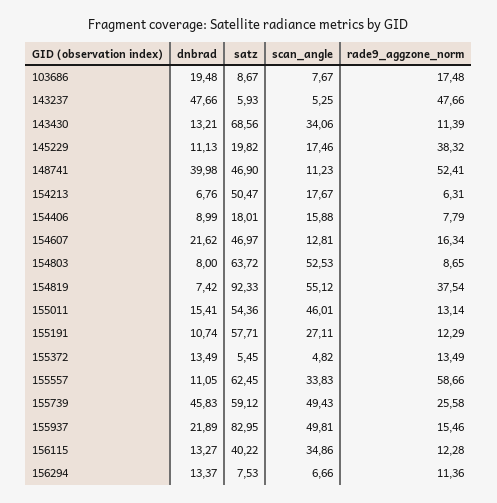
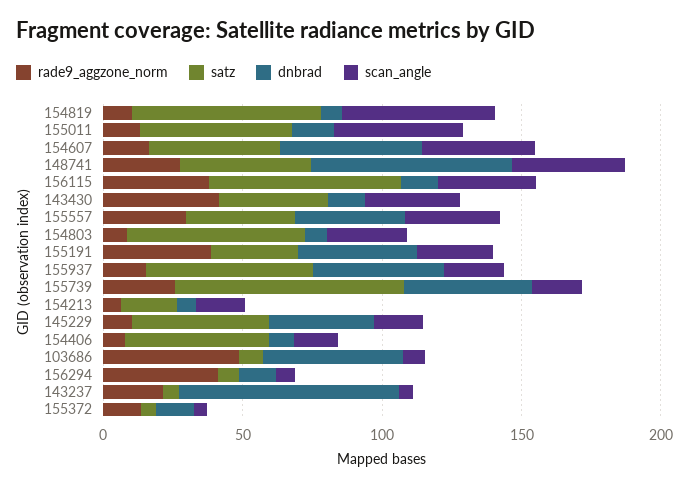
dnbrad, 103686: 19.48 -> 50
rade9_aggzone_norm, 103686: 17.48 -> 50
dnbrad, 143237: 47.66 -> 80
rade9_aggzone_norm, 143237: 47.66 -> 20
satz, 143430: 68.56 -> 40
rade9_aggzone_norm, 143430: 11.39 -> 40
dnbrad, 145229: 11.13 -> 40
satz, 145229: 19.82 -> 50
rade9_aggzone_norm, 145229: 38.32 -> 10
dnbrad, 148741: 39.98 -> 70
scan_angle, 148741: 11.23 -> 40
rade9_aggzone_norm, 148741: 52.41 -> 30
satz, 154213: 50.47 -> 20
satz, 154406: 18.01 -> 50
dnbrad, 154607: 21.62 -> 50
scan_angle, 154607: 12.81 -> 40
scan_angle, 154803: 52.53 -> 30
satz, 154819: 92.33 -> 70
rade9_aggzone_norm, 154819: 37.54 -> 10
dnbrad, 155191: 10.74 -> 40
satz, 155191: 57.71 -> 30
rade9_aggzone_norm, 155191: 12.29 -> 40
dnbrad, 155557: 11.05 -> 40
satz, 155557: 62.45 -> 40
rade9_aggzone_norm, 155557: 58.66 -> 30
satz, 155739: 59.12 -> 80
scan_angle, 155739: 49.43 -> 20
dnbrad, 155937: 21.89 -> 50
satz, 155937: 82.95 -> 60
scan_angle, 155937: 49.81 -> 20
satz, 156115: 40.22 -> 70
rade9_aggzone_norm, 156115: 12.28 -> 40
rade9_aggzone_norm, 156294: 11.36 -> 40

